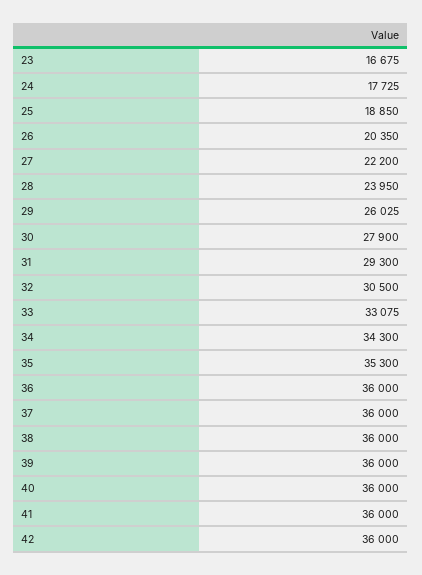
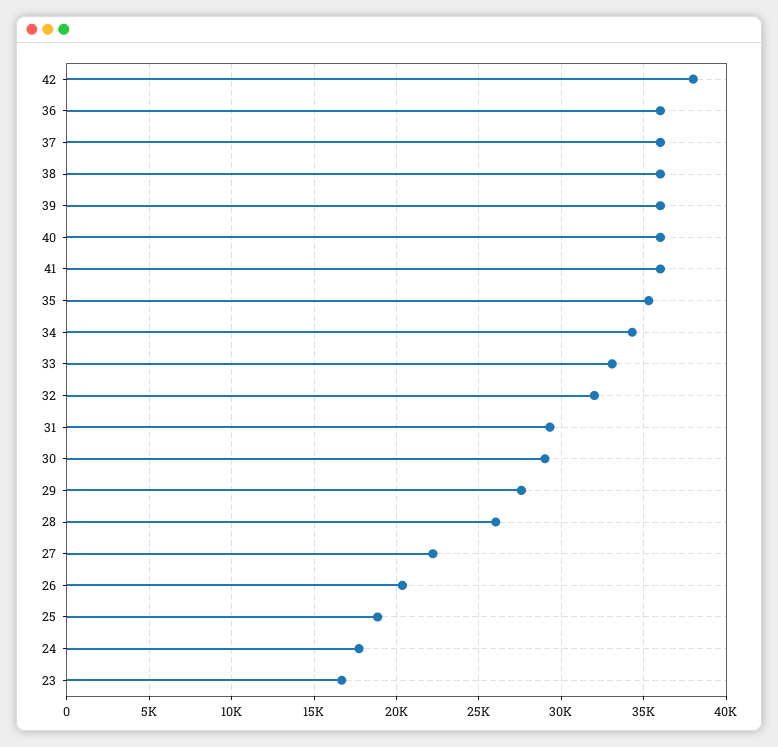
28: 23950 -> 26000
29: 26025 -> 27500
30: 27900 -> 29000
32: 30500 -> 32000
42: 36000 -> 38000

